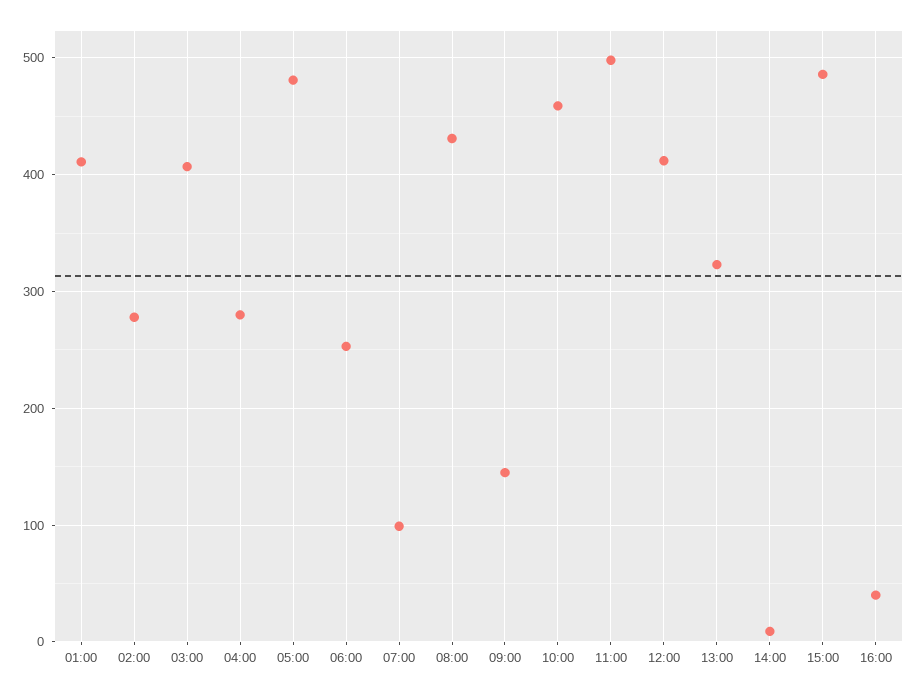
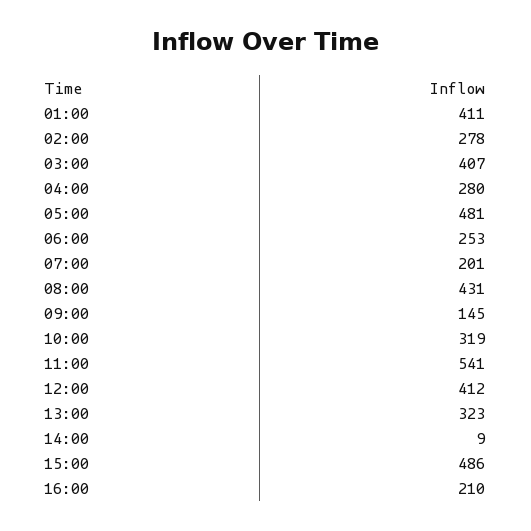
07:00: 100 -> 201
10:00: 460 -> 319
11:00: 500 -> 541
16:00: 40 -> 210

